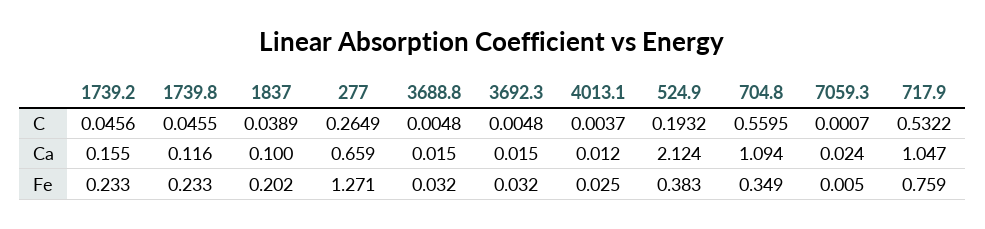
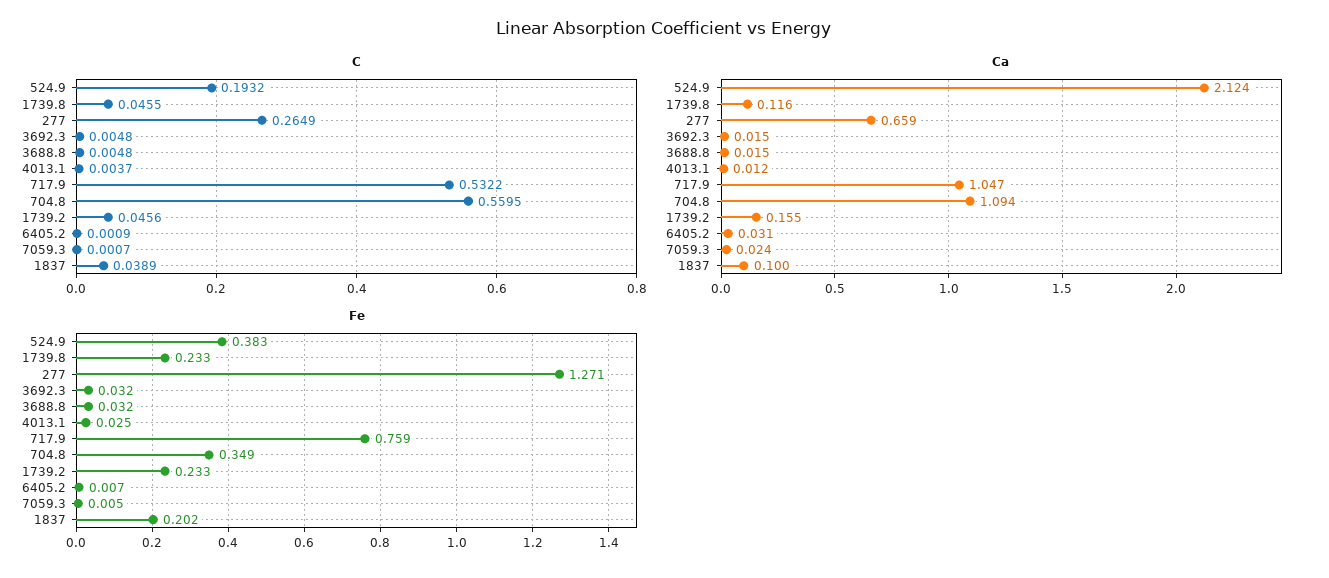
C, 6405.2: none -> 0.0009
Ca, 6405.2: none -> 0.031
Fe, 6405.2: none -> 0.007

